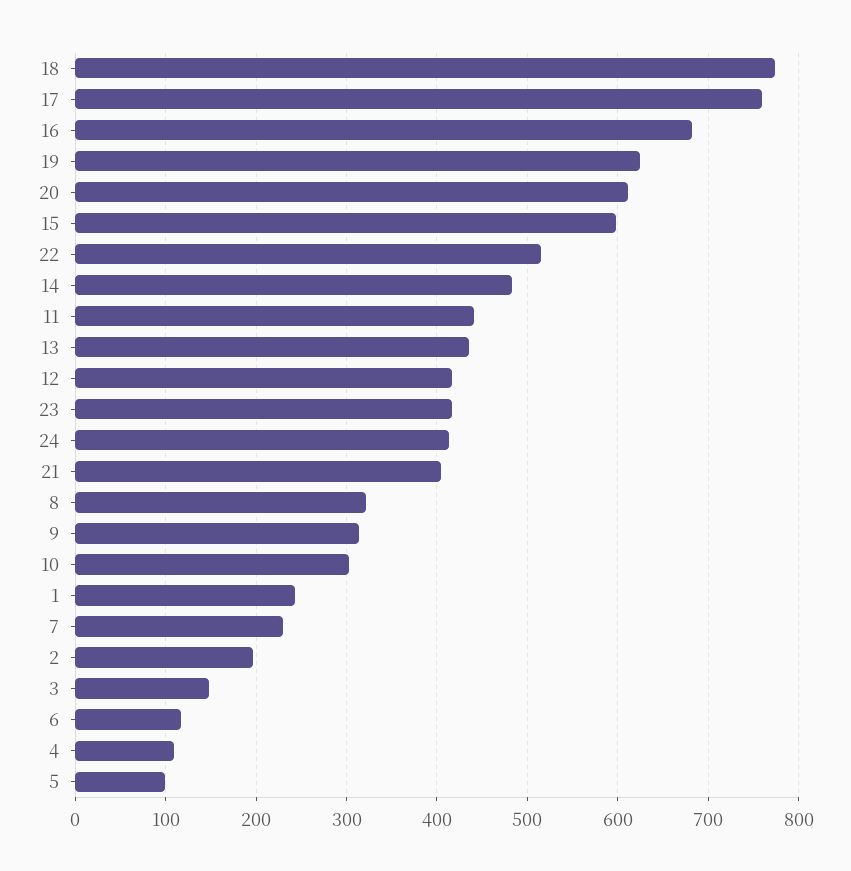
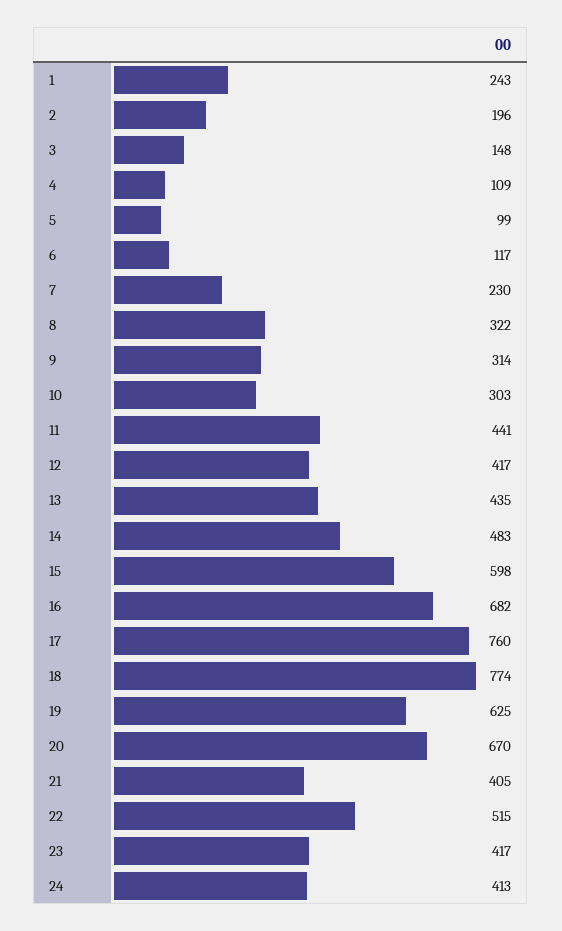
20: 610 -> 670

